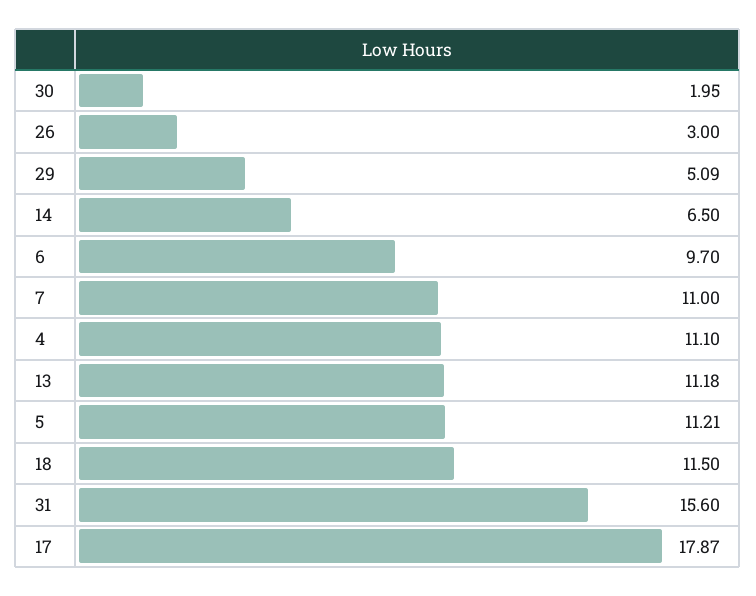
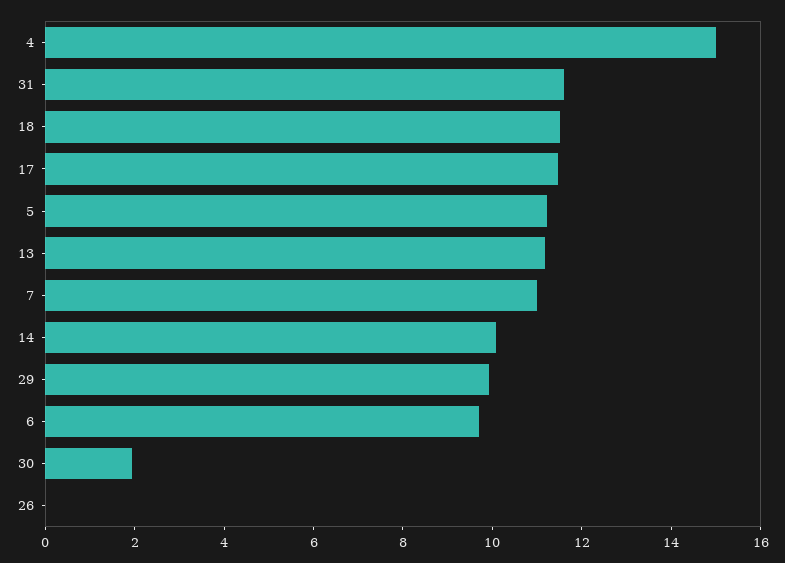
26: 3 -> 0
29: 5.09 -> 10
14: 6.5 -> 10
4: 11.1 -> 15
31: 15.6 -> 11.5
17: 17.87 -> 11.5

